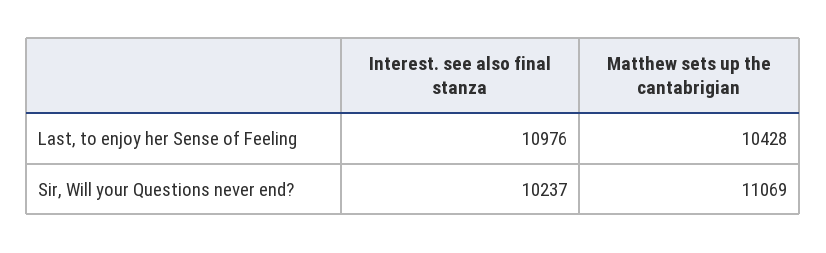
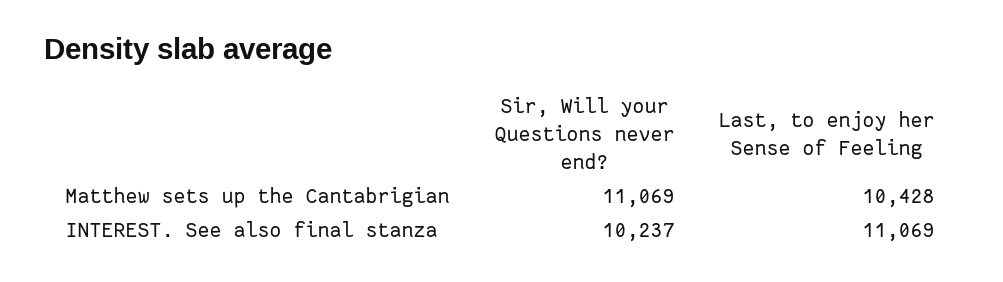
Interest. see also final stanza, Last, to enjoy her Sense of Feeling: 10976 -> 11069

